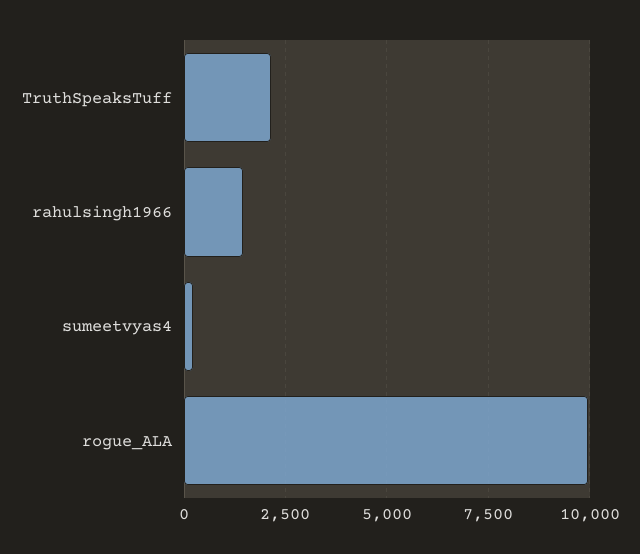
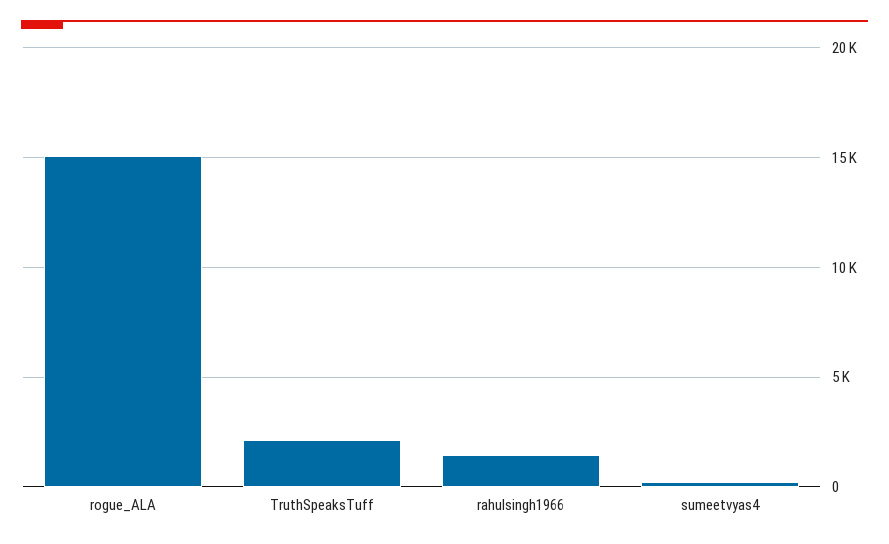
rogue_ALA: 10000 -> 15000

